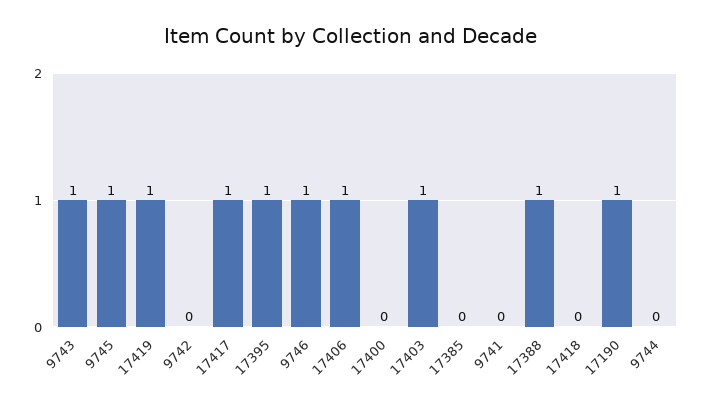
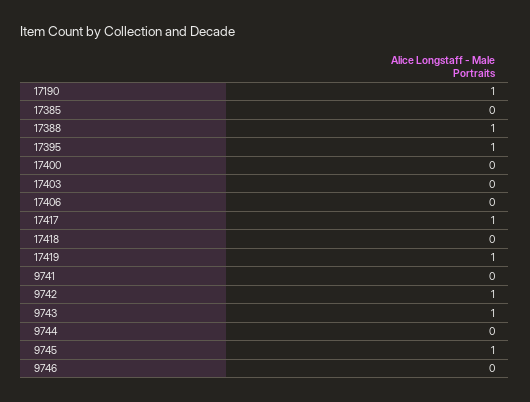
9742: 0 -> 1
9746: 1 -> 0
17406: 1 -> 0
17403: 1 -> 0

